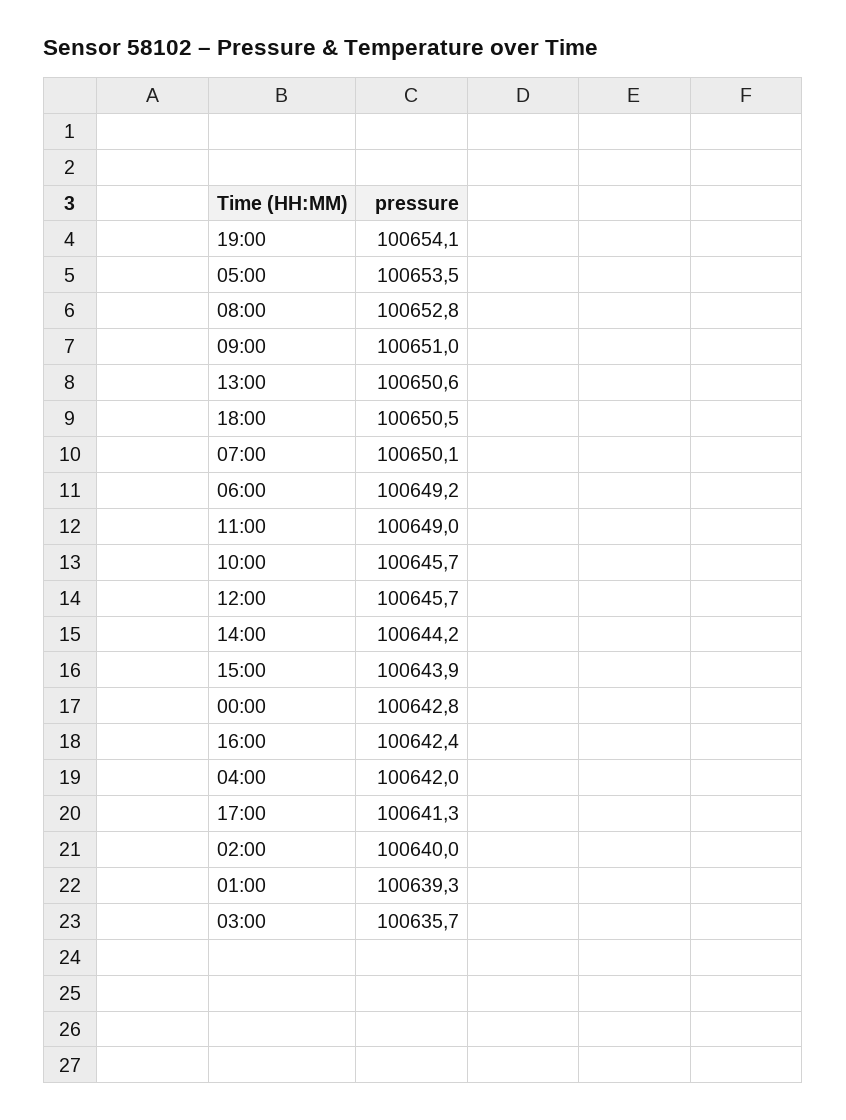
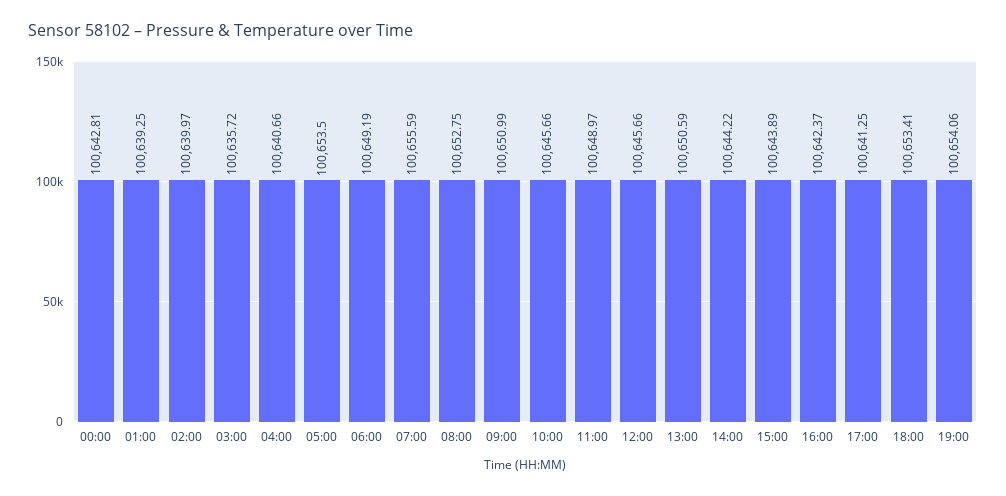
18:00: 100650.5 -> 100653.41
07:00: 100650.1 -> 100655.59
04:00: 100642 -> 100640.66

